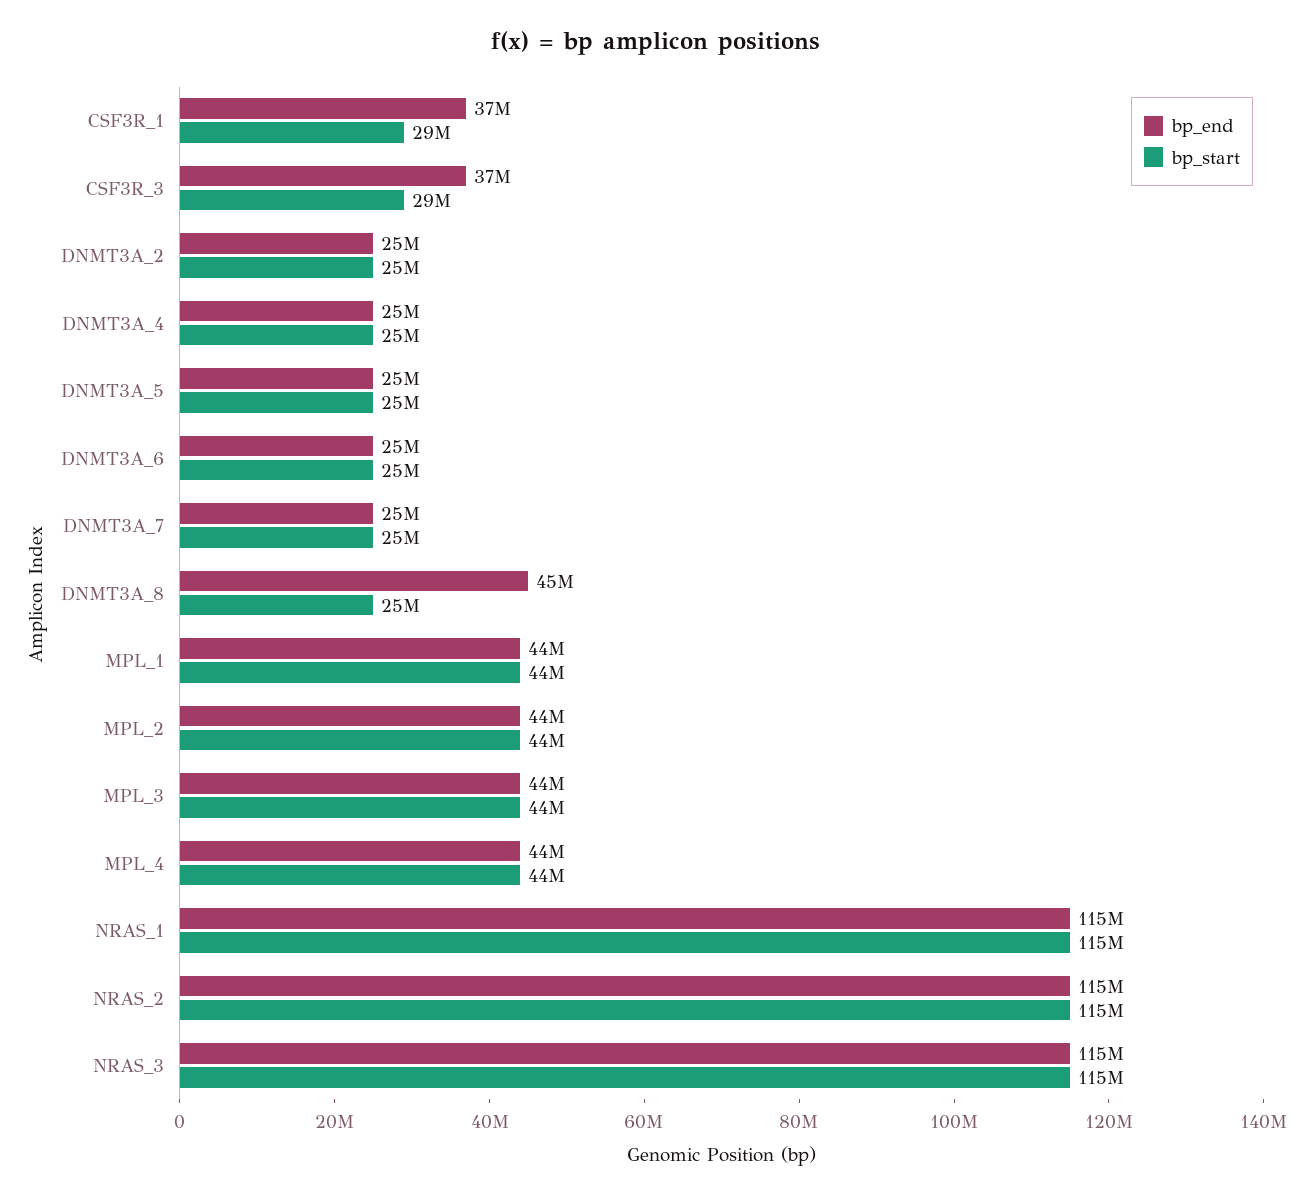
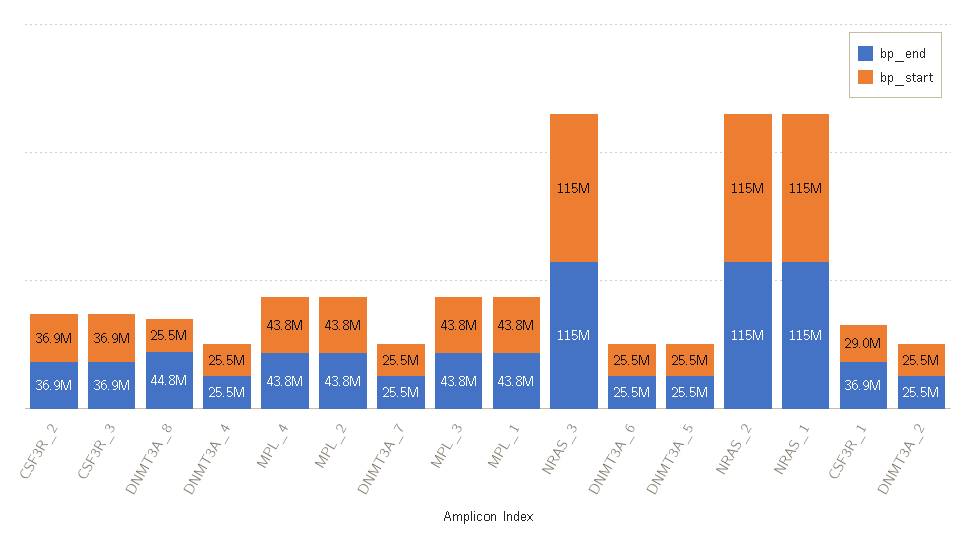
bp_start, CSF3R_3: 29000000 -> 36900000
bp_end, CSF3R_2: none -> 36900000
bp_start, CSF3R_2: none -> 36900000

